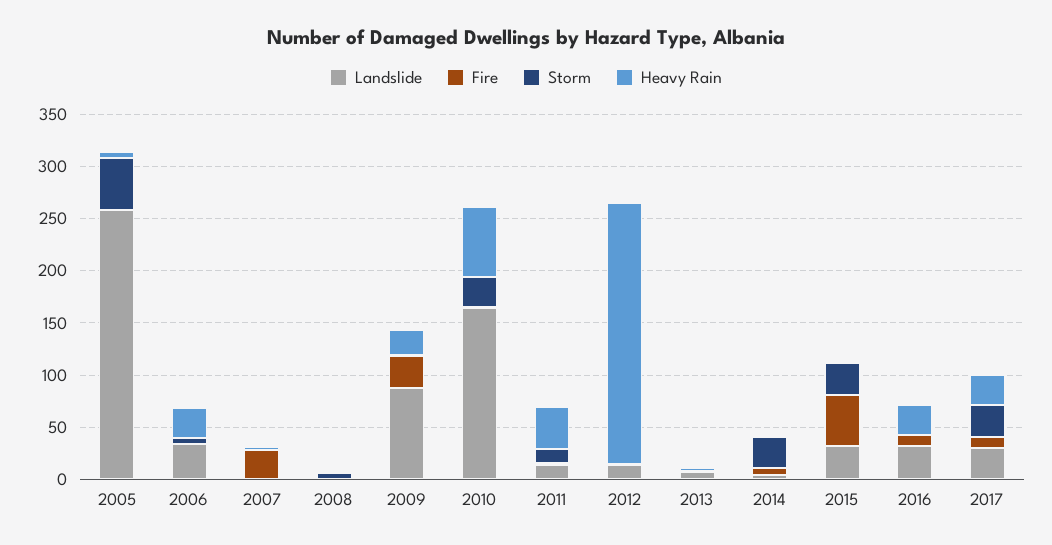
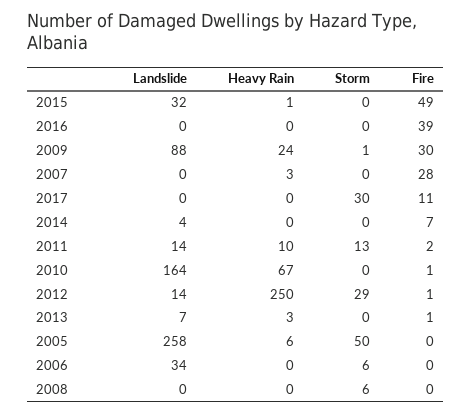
Heavy Rain, 2006: 30 -> 0
Storm, 2010: 30 -> 0
Heavy Rain, 2011: 40 -> 10
Storm, 2012: 0 -> 29
Storm, 2014: 30 -> 0
Storm, 2015: 30 -> 0
Landslide, 2016: 30 -> 0
Fire, 2016: 10 -> 39
Heavy Rain, 2016: 30 -> 0
Landslide, 2017: 30 -> 0
Heavy Rain, 2017: 30 -> 0

